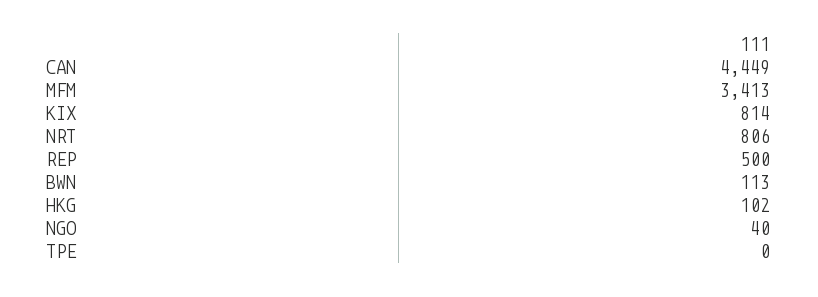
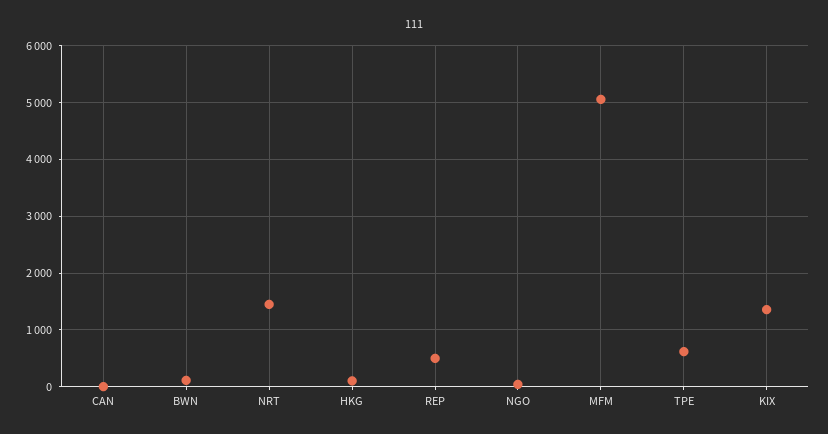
CAN: 4449 -> 0
MFM: 3413 -> 5000
KIX: 814 -> 1400
NRT: 806 -> 1400
TPE: 0 -> 600

